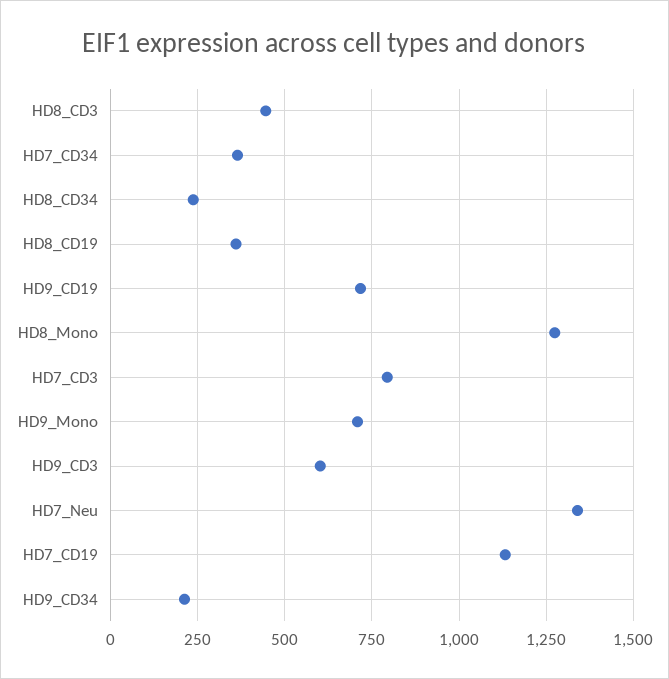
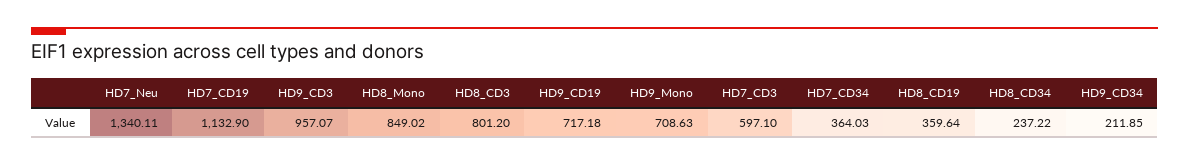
HD8_CD3: 450 -> 801.2
HD8_Mono: 1275 -> 849.02
HD7_CD3: 800 -> 597.1
HD9_CD3: 600 -> 957.07

